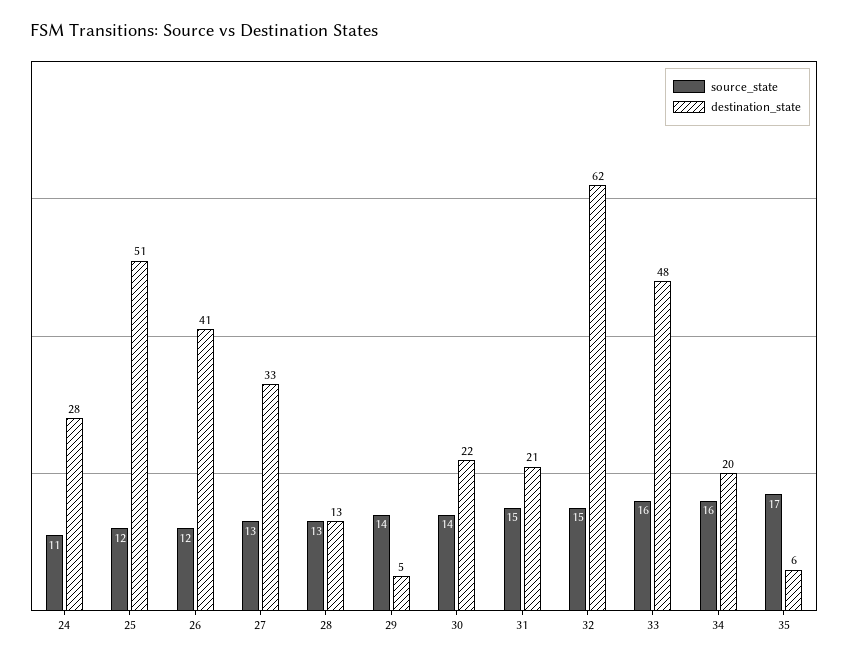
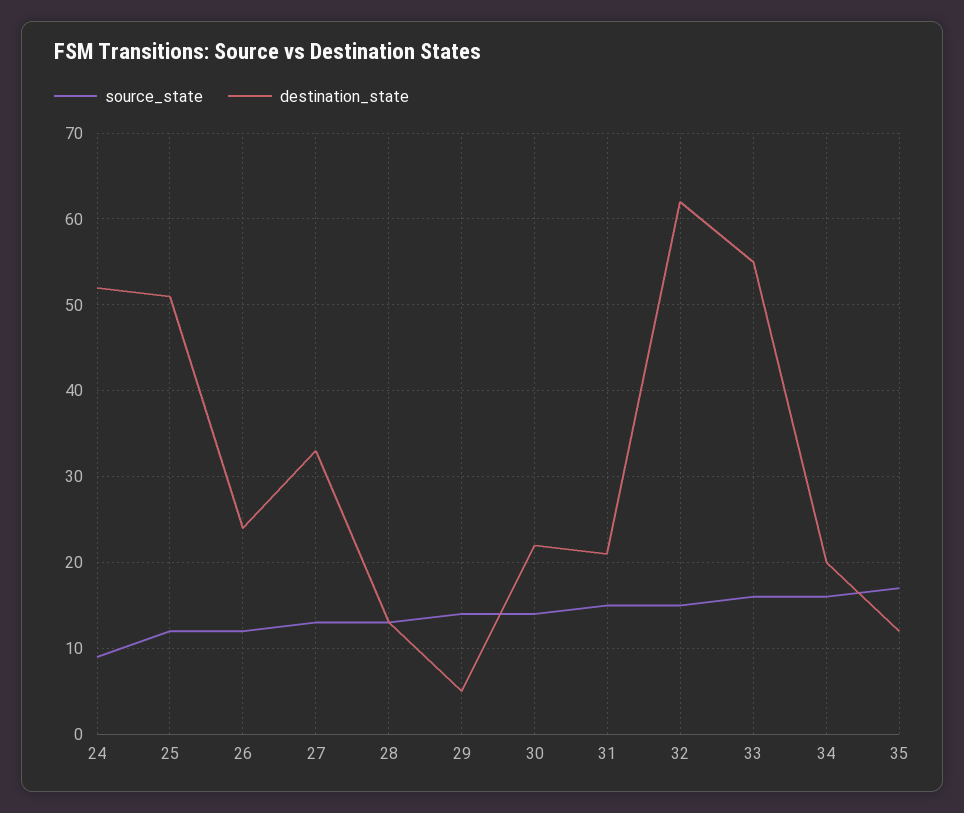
source_state, 24: 11 -> 9
destination_state, 24: 28 -> 52
destination_state, 26: 41 -> 24
destination_state, 33: 48 -> 55
destination_state, 35: 6 -> 12

